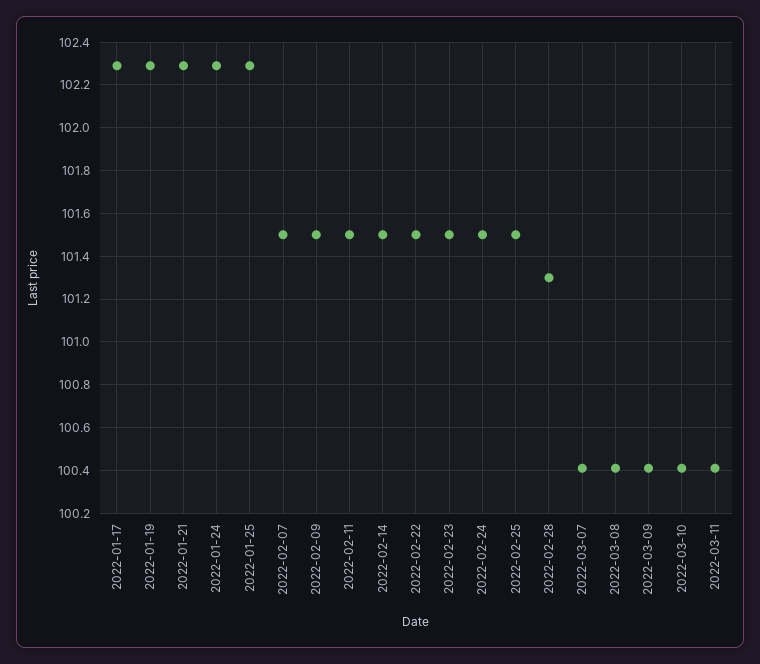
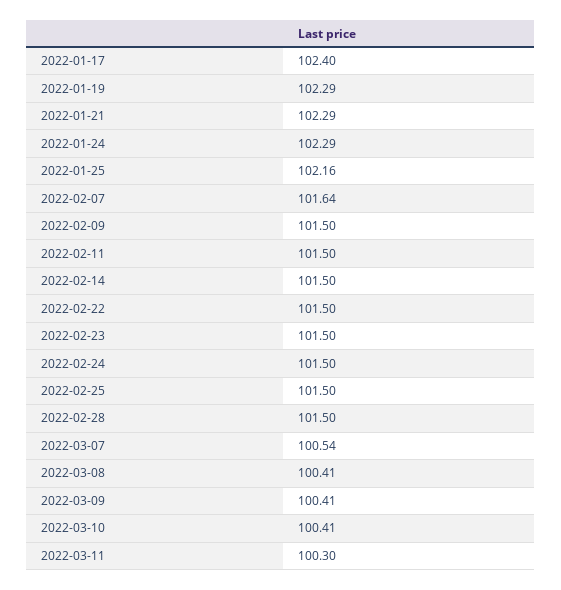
2022-01-17: 102.3 -> 102.4
2022-01-25: 102.3 -> 102.16
2022-02-07: 101.5 -> 101.64
2022-02-28: 101.3 -> 101.5
2022-03-07: 100.4 -> 100.54
2022-03-11: 100.4 -> 100.3

